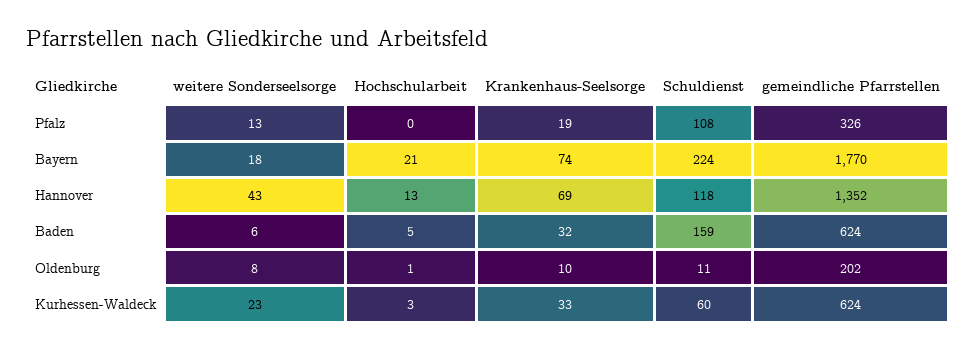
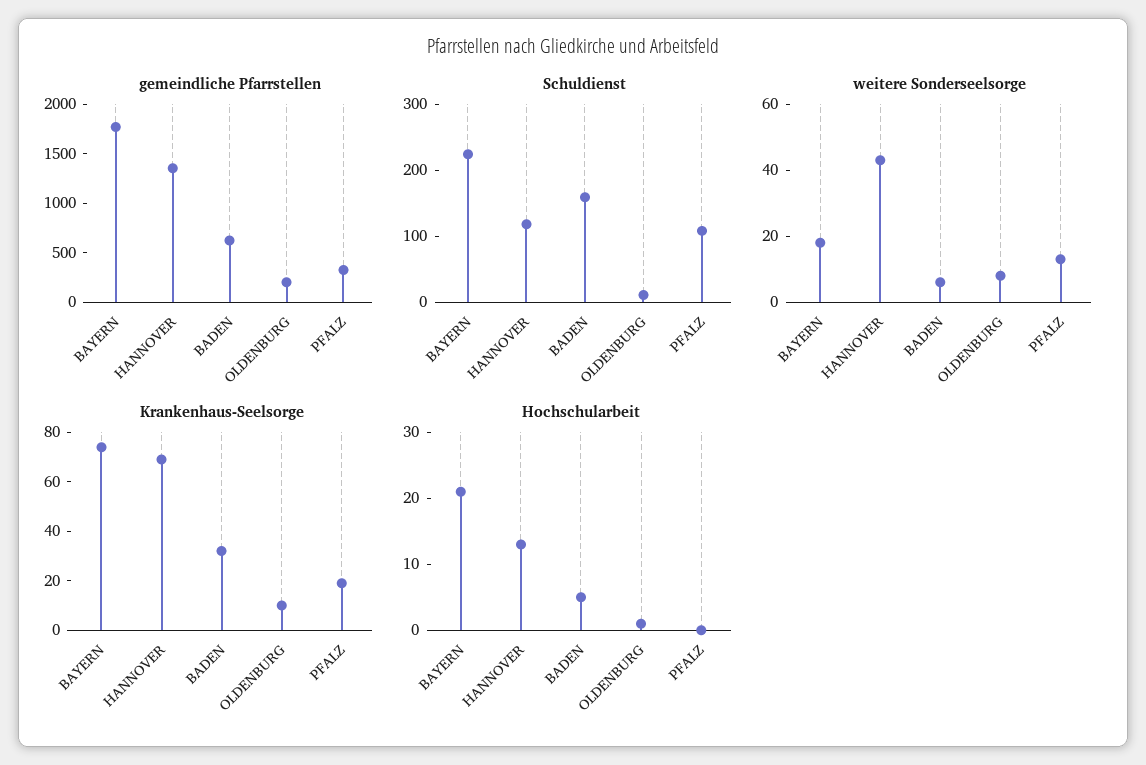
weitere Sonderseelsorge, Kurhessen-Waldeck: 23 -> none
Hochschularbeit, Kurhessen-Waldeck: 3 -> none
Krankenhaus-Seelsorge, Kurhessen-Waldeck: 33 -> none
Schuldienst, Kurhessen-Waldeck: 60 -> none
gemeindliche Pfarrstellen, Kurhessen-Waldeck: 624 -> none

